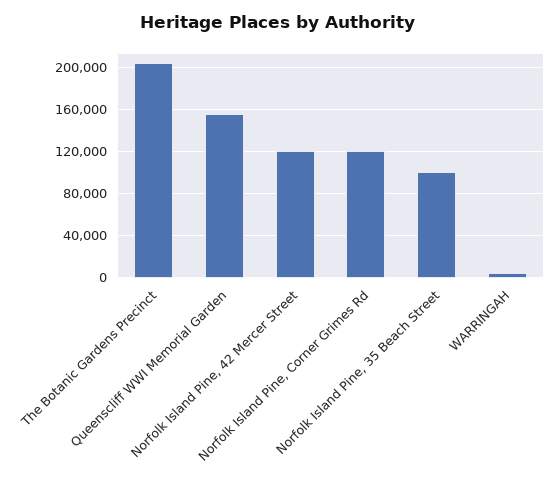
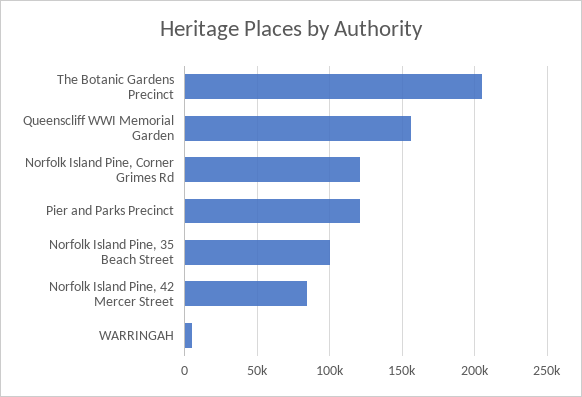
Norfolk Island Pine, 42 Mercer Street: 120000 -> 85000
Pier and Parks Precinct: none -> 120000

